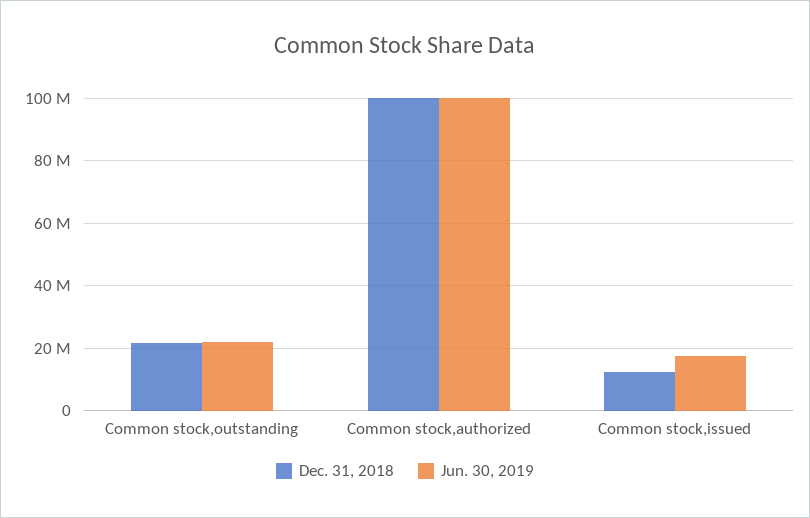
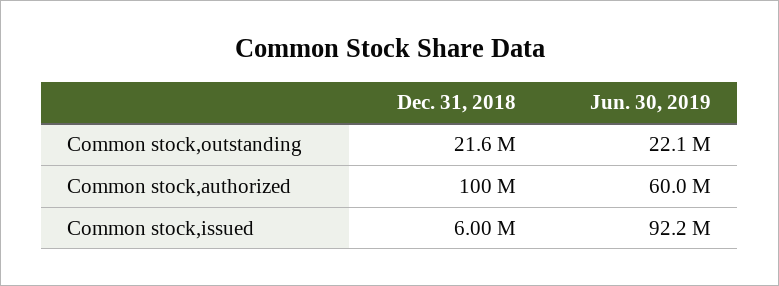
Jun. 30, 2019, Common stock,authorized: 100000000 -> 60000000
Dec. 31, 2018, Common stock,issued: 12000000 -> 6000000
Jun. 30, 2019, Common stock,issued: 18000000 -> 92200000

